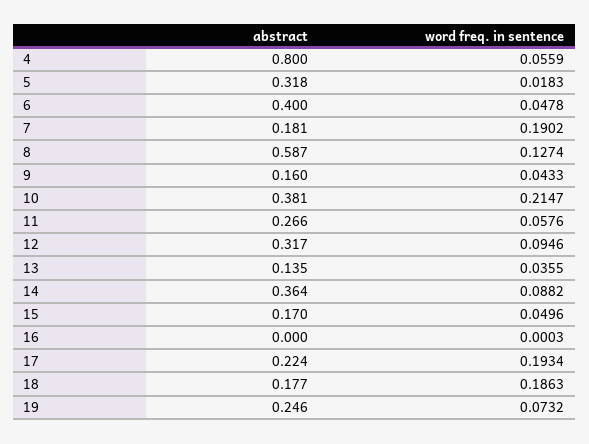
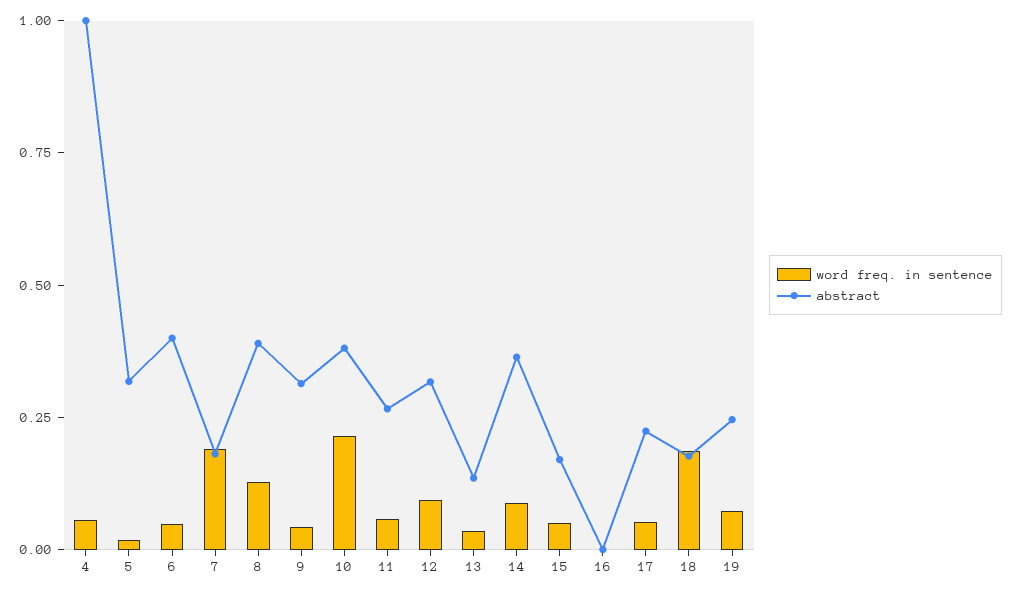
abstract, 4: 0.8 -> 1
abstract, 8: 0.587 -> 0.4
abstract, 9: 0.16 -> 0.3
word freq. in sentence, 17: 0.1934 -> 0.05

